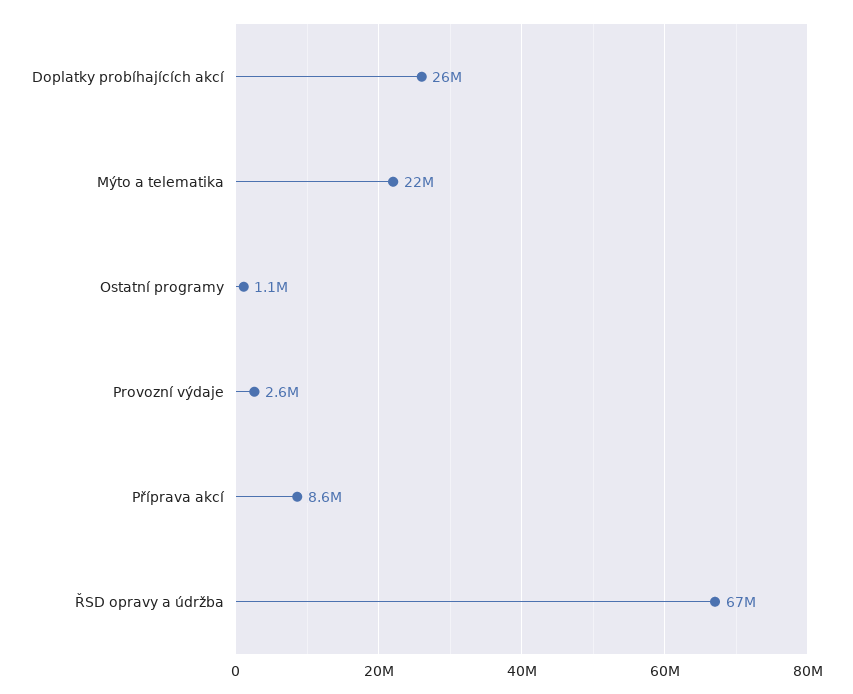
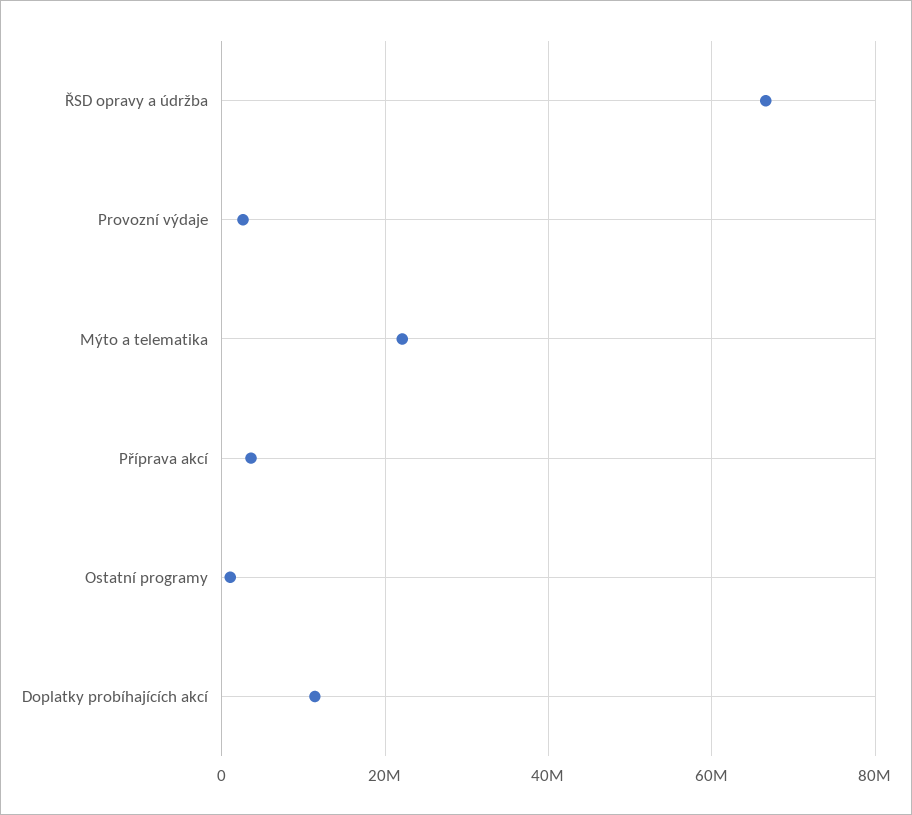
Doplatky probíhajících akcí: 26000000 -> 12000000
Příprava akcí: 8600000 -> 4000000

